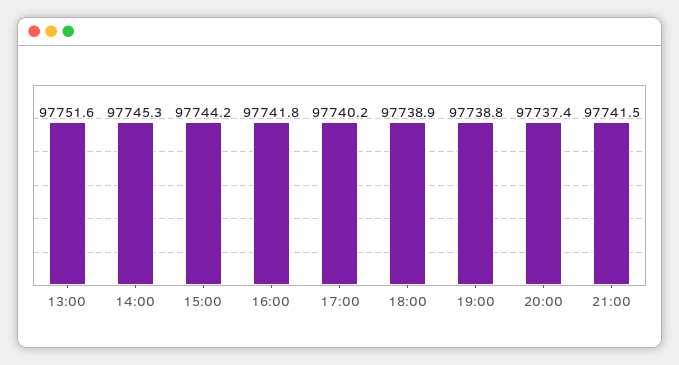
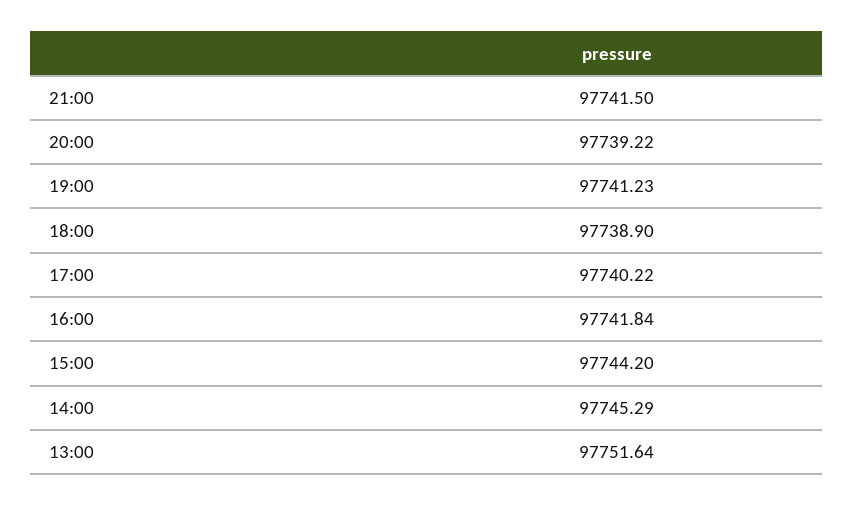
19:00: 97738.8 -> 97741.23
20:00: 97737.4 -> 97739.22

